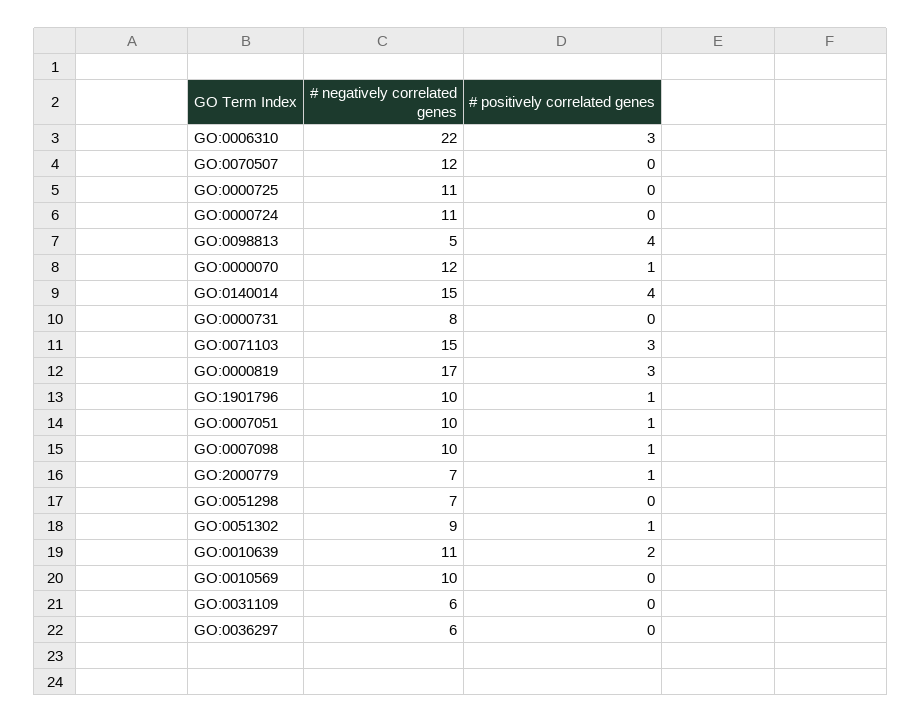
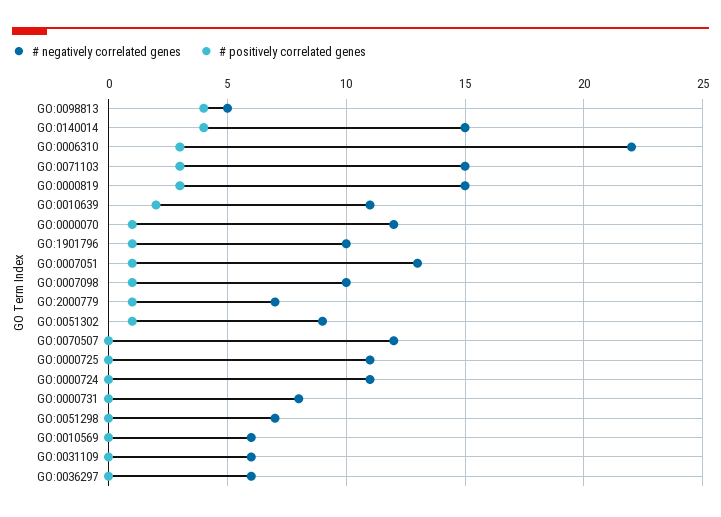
# negatively correlated genes, GO:0000819: 17 -> 15
# negatively correlated genes, GO:0007051: 10 -> 13
# negatively correlated genes, GO:0010569: 10 -> 6

